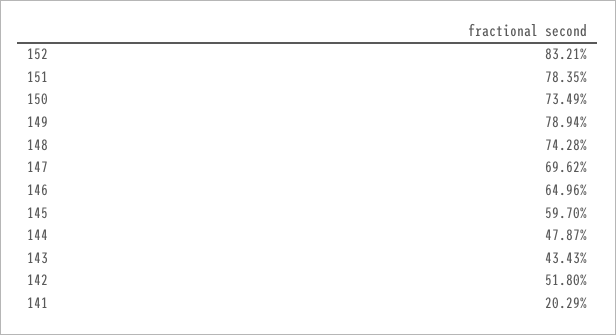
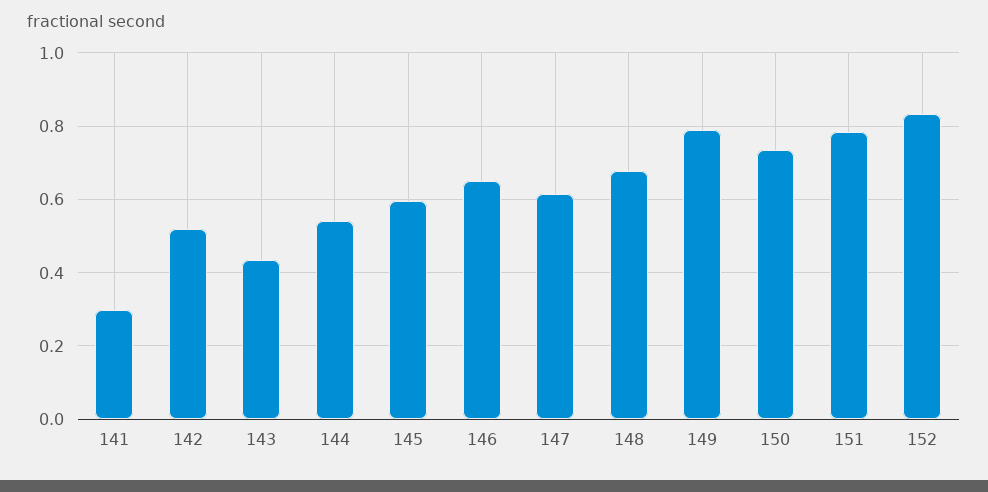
148: 0.7428 -> 0.68
147: 0.6962 -> 0.62
144: 0.4787 -> 0.54
141: 0.2029 -> 0.3

